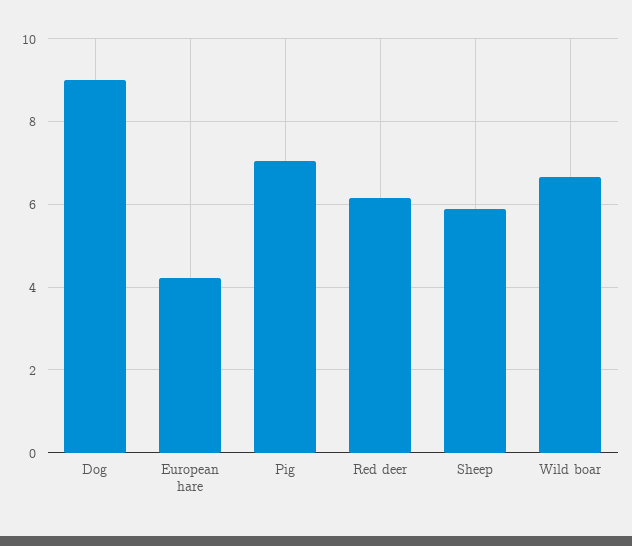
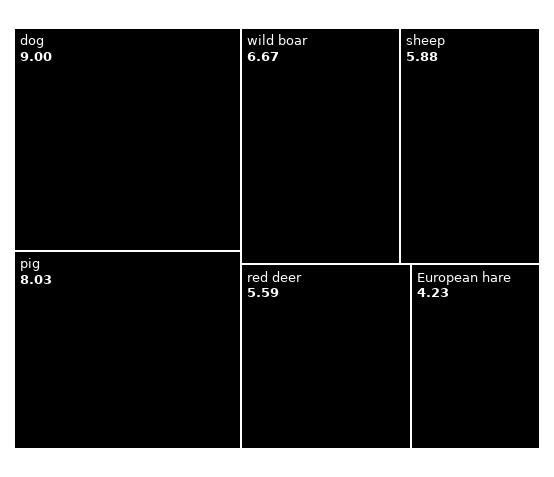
Pig: 7 -> 8.03
Red deer: 6.2 -> 5.59

